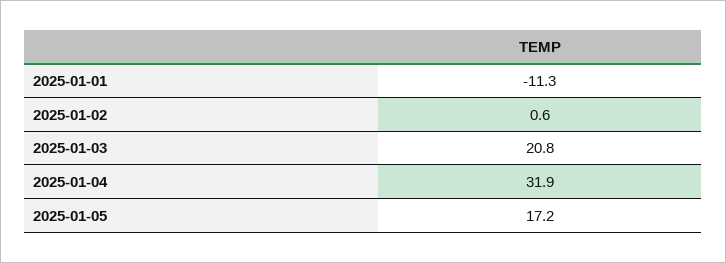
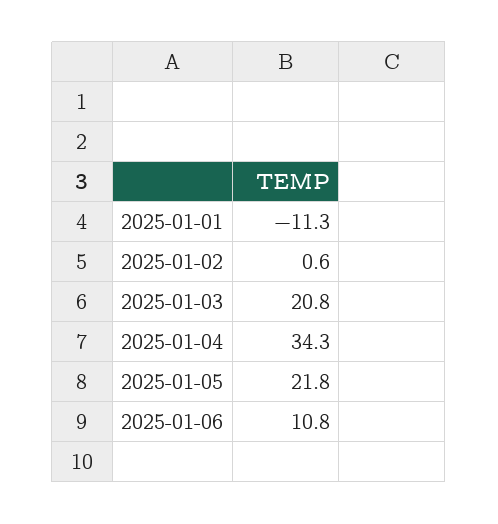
2025-01-04: 31.9 -> 34.3
2025-01-05: 17.2 -> 21.8
2025-01-06: none -> 10.8

